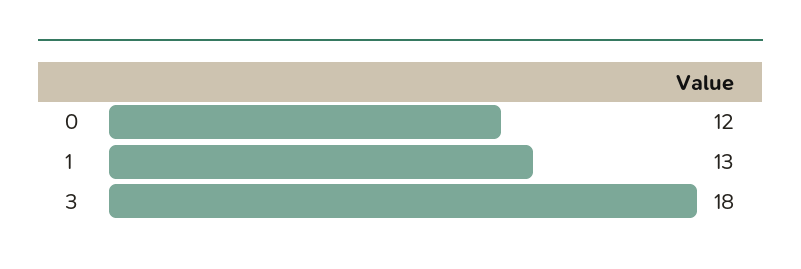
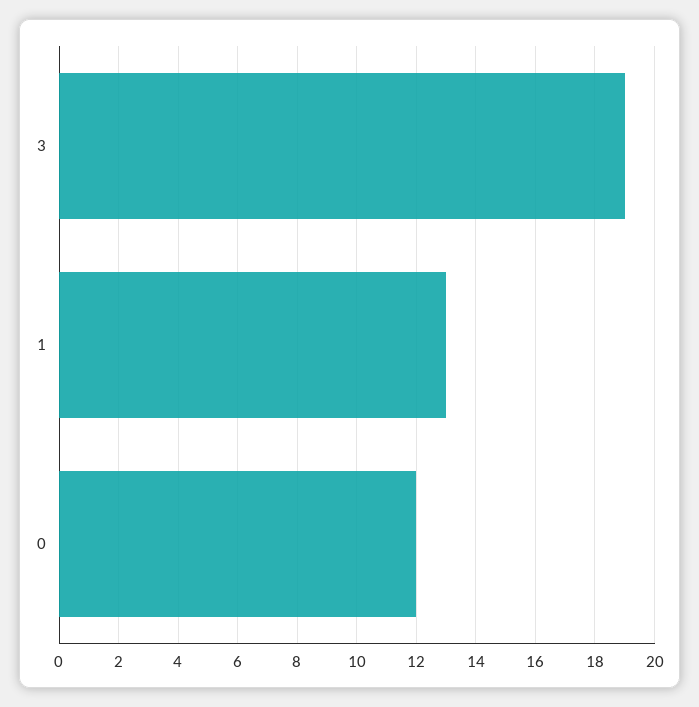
3: 18 -> 19

